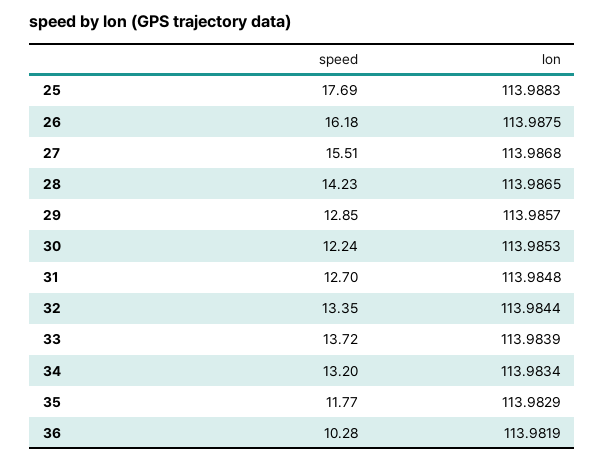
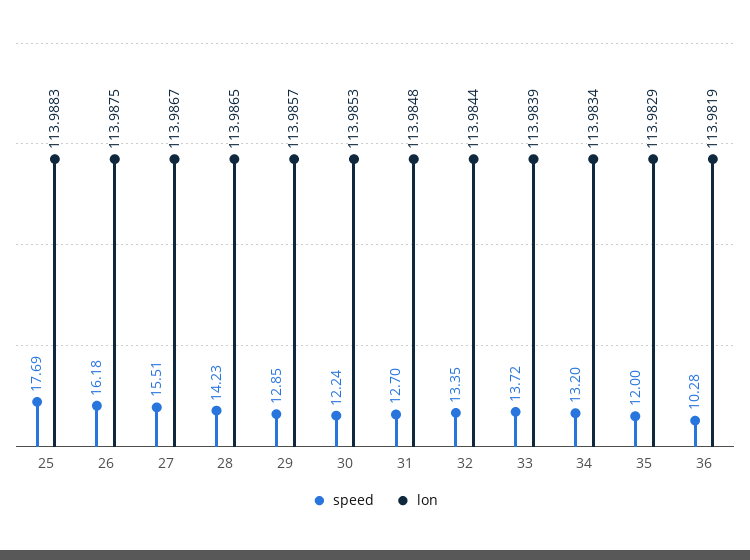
lon, 27: 113.9868 -> 113.9867
speed, 35: 11.77 -> 12

